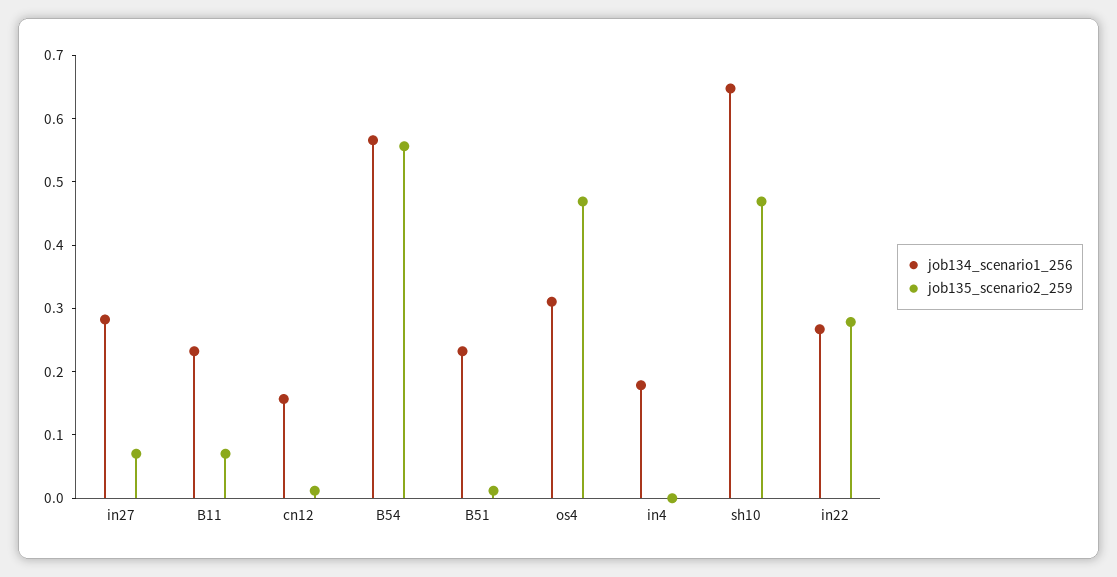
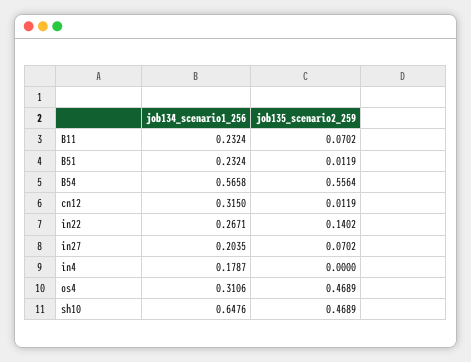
job134_scenario1_256, in27: 0.28 -> 0.2035
job134_scenario1_256, cn12: 0.16 -> 0.315
job135_scenario2_259, in22: 0.28 -> 0.1402

